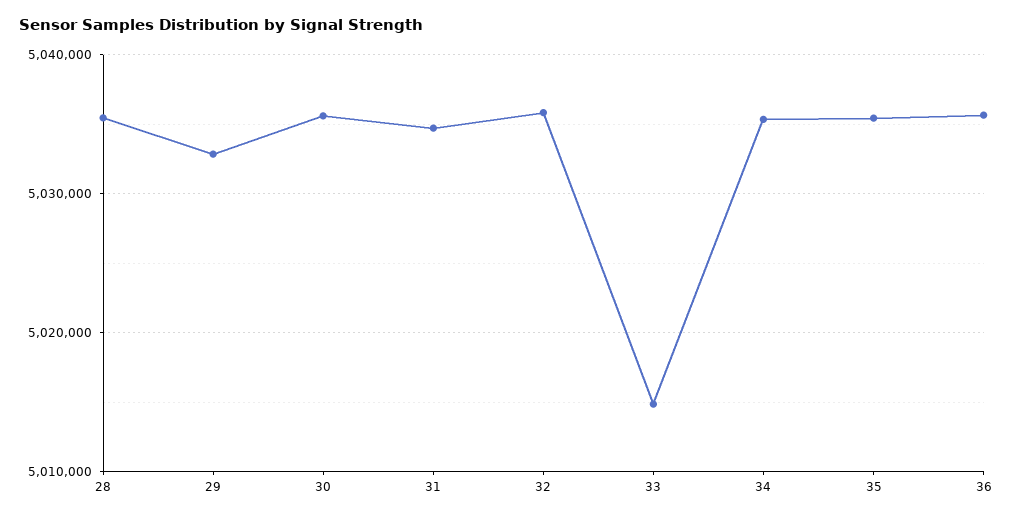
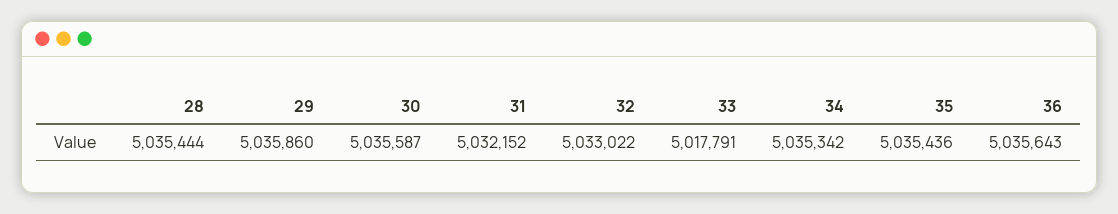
29: 5033000 -> 5035860
31: 5035000 -> 5032152
32: 5036000 -> 5033022
33: 5015000 -> 5017791

